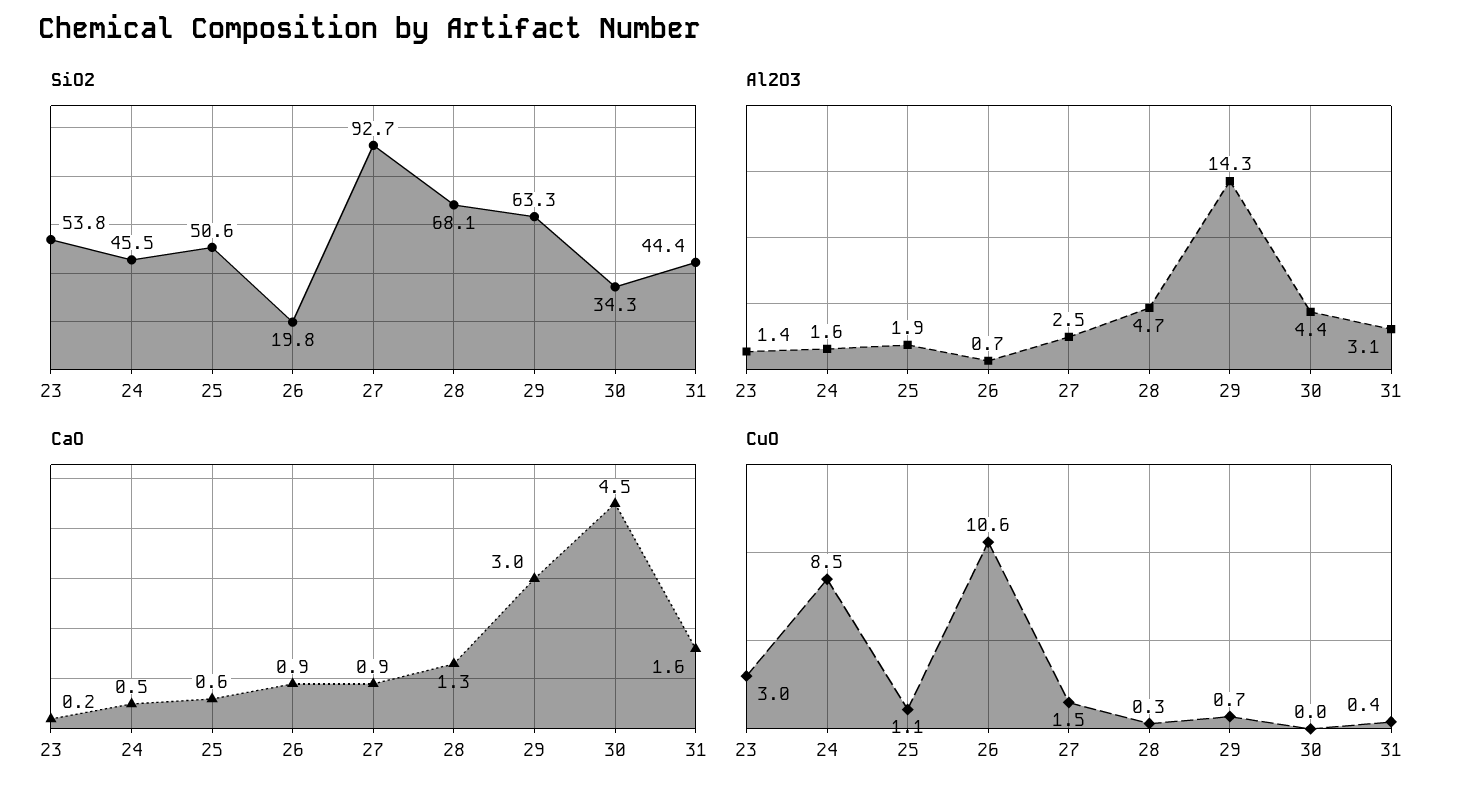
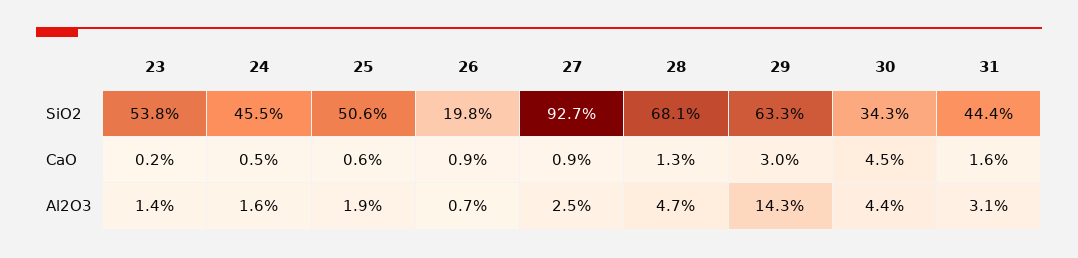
CuO, 23: 3 -> none
CuO, 24: 8.5 -> none
CuO, 25: 1.1 -> none
CuO, 26: 10.6 -> none
CuO, 27: 1.5 -> none
CuO, 28: 0.3 -> none
CuO, 29: 0.7 -> none
CuO, 30: 0 -> none
CuO, 31: 0.4 -> none

